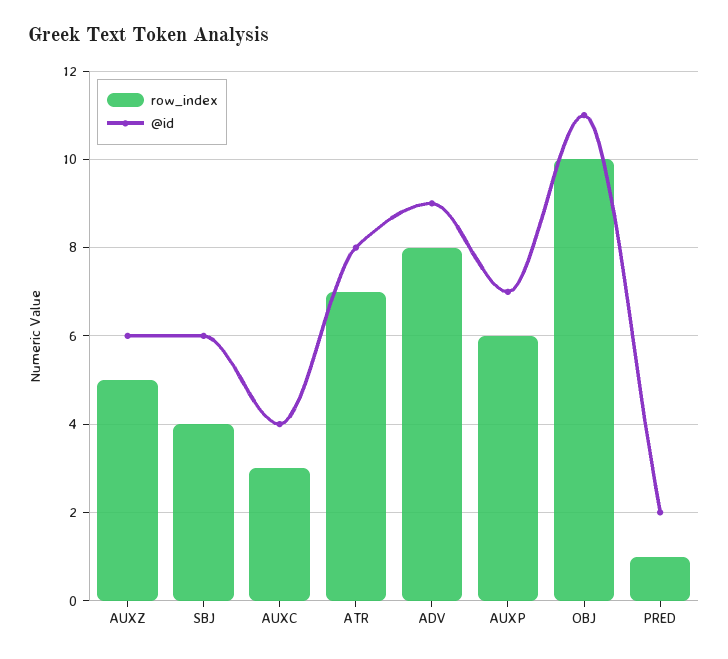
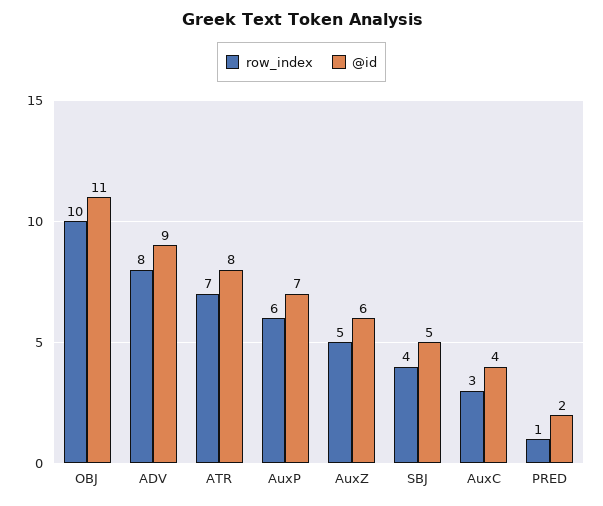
@id, SBJ: 6 -> 5

